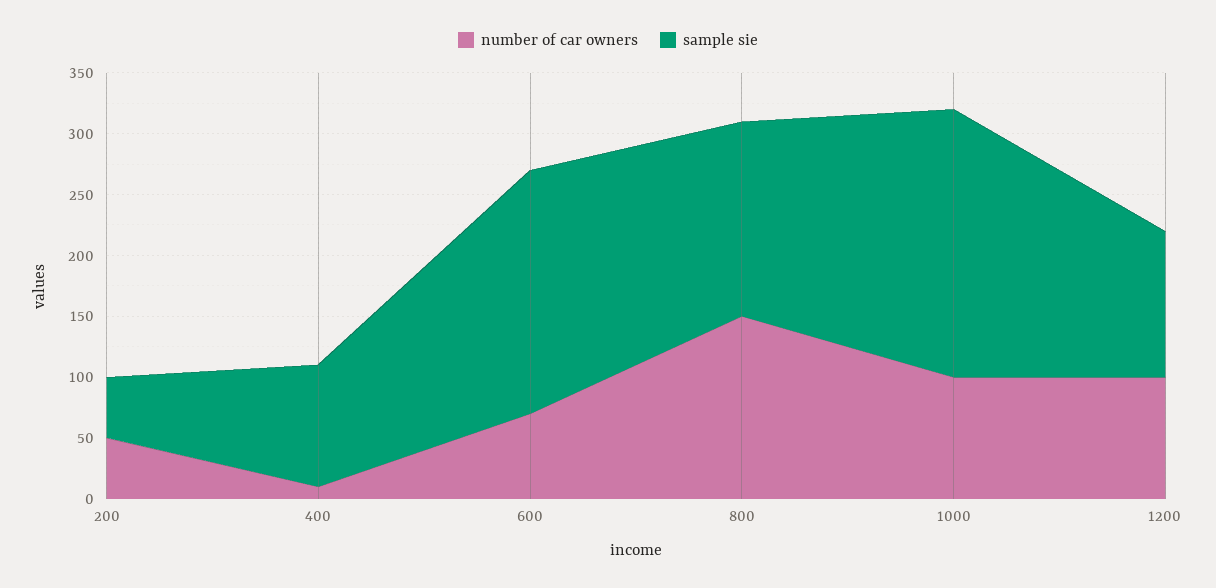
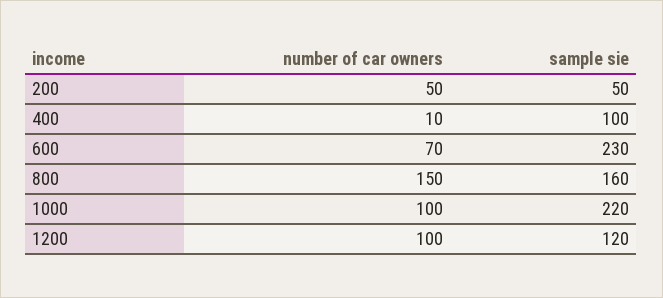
sample sie, 600: 200 -> 230

